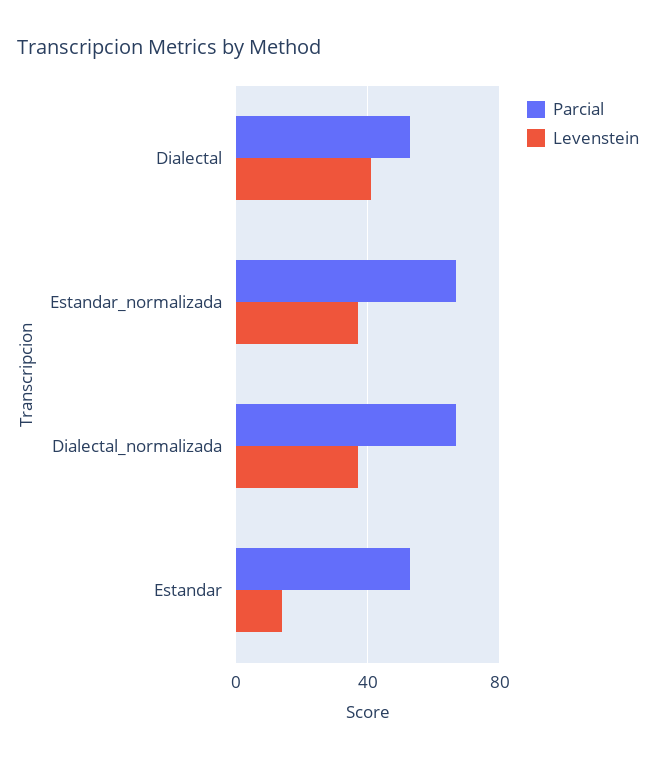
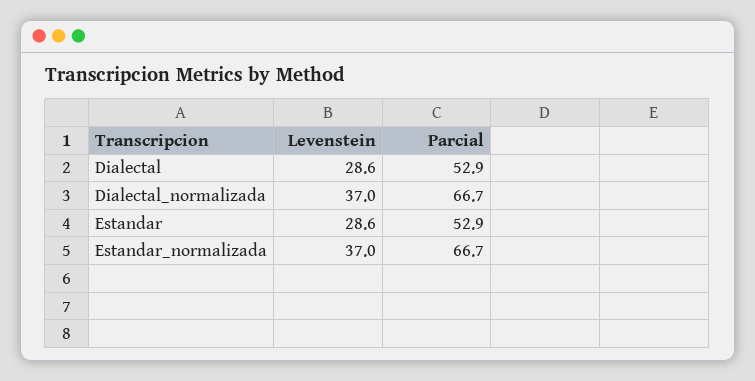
Levenstein, Dialectal: 40 -> 28.6
Levenstein, Estandar: 15 -> 28.6

